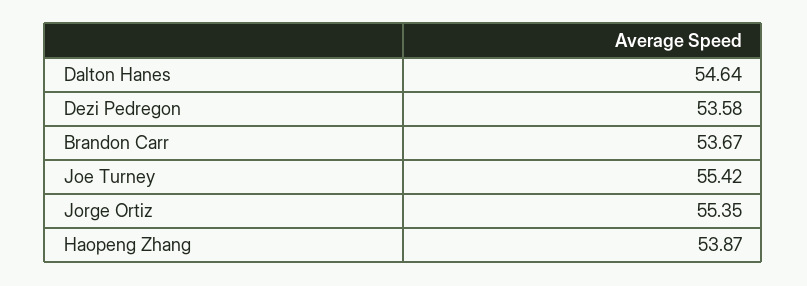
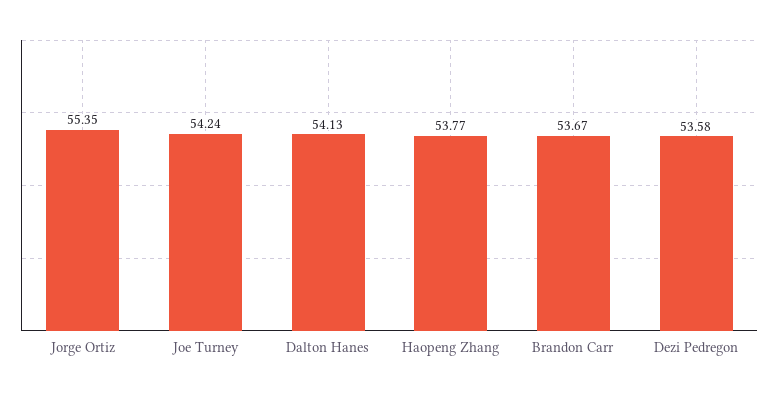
Dalton Hanes: 54.64 -> 54.13
Joe Turney: 55.42 -> 54.24
Haopeng Zhang: 53.87 -> 53.77

